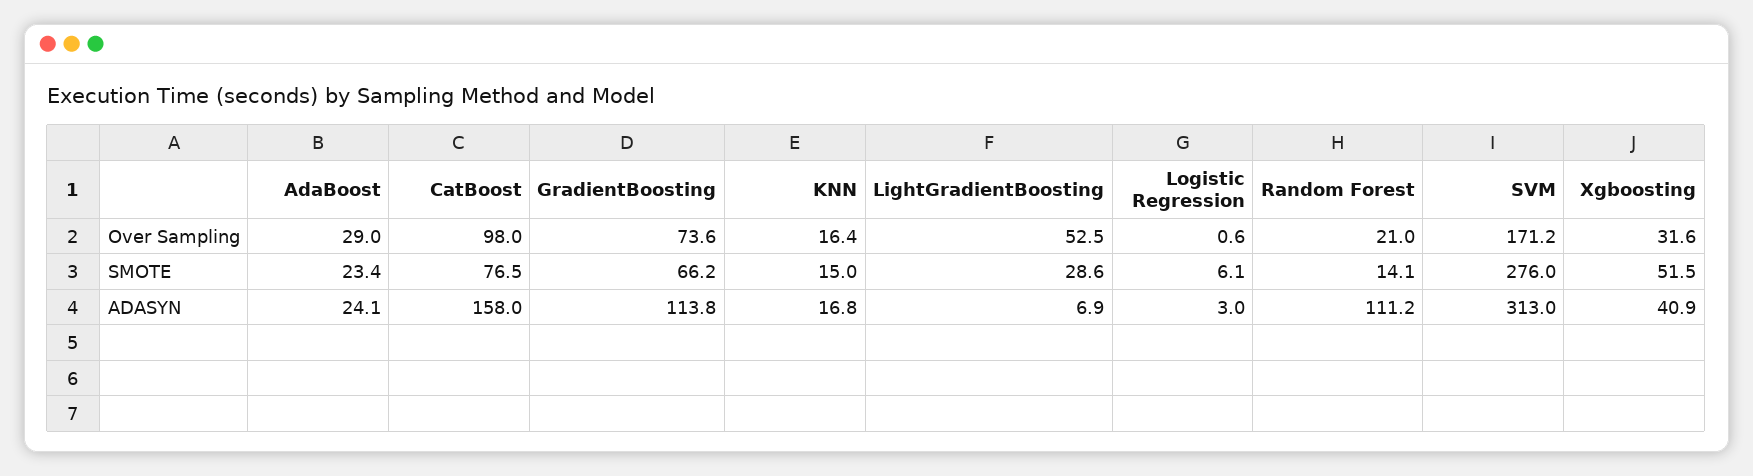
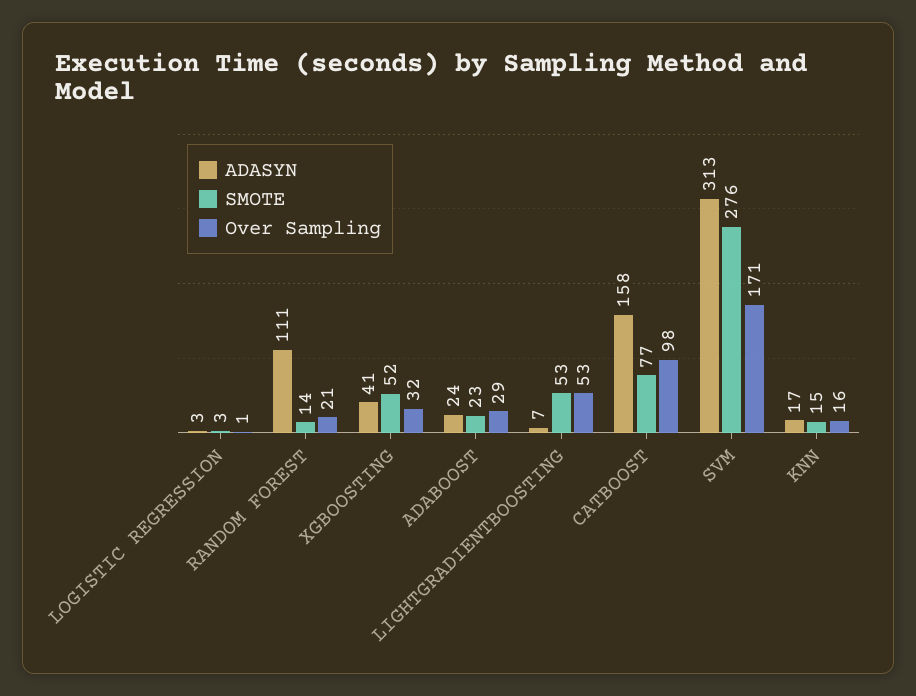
Over Sampling, GradientBoosting: 73.6 -> none
SMOTE, GradientBoosting: 66.2 -> none
SMOTE, LightGradientBoosting: 28.6 -> 53
SMOTE, Logistic Regression: 6.1 -> 3
ADASYN, GradientBoosting: 113.8 -> none

